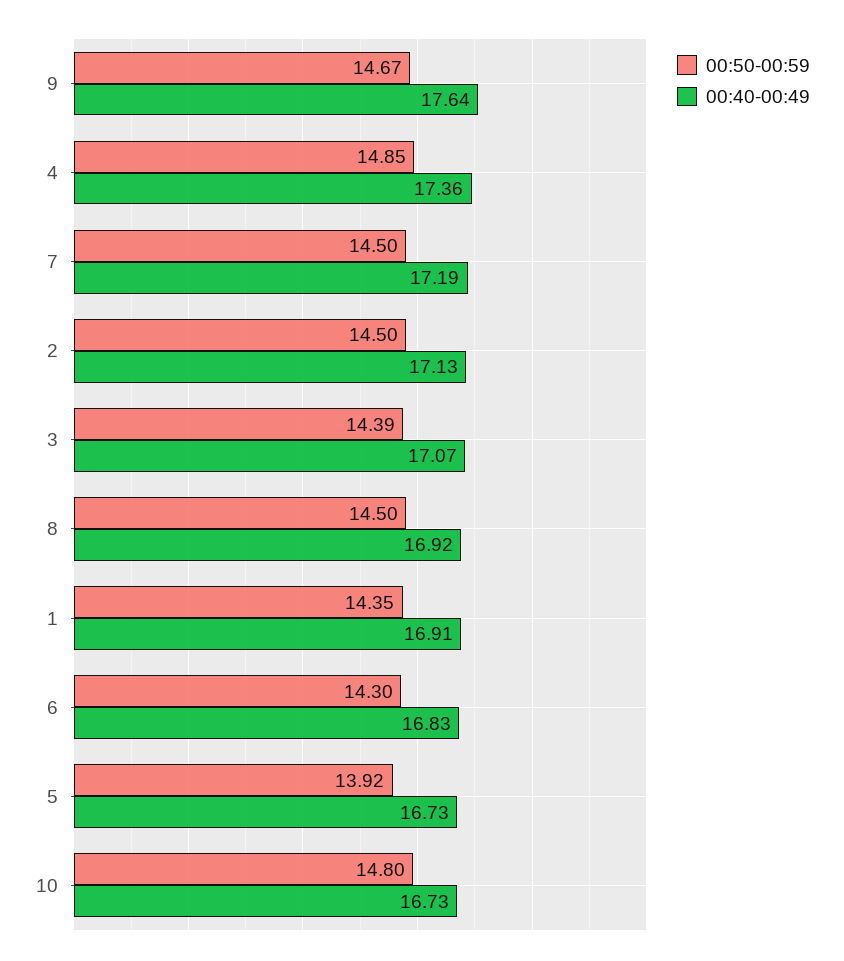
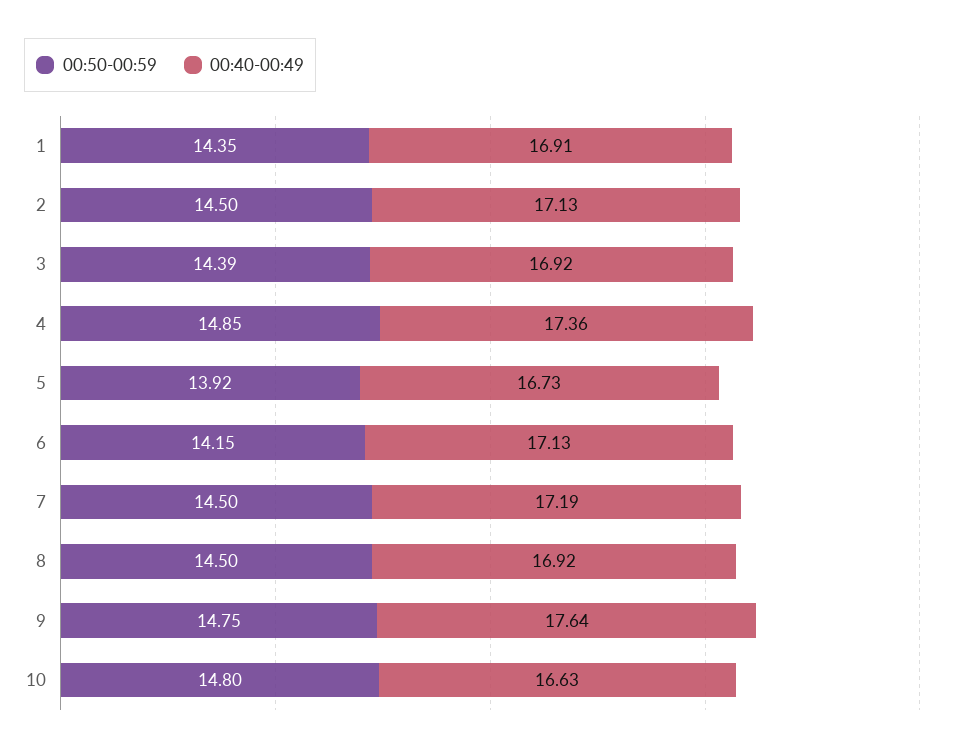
00:50-00:59, 9: 14.67 -> 14.75
00:40-00:49, 3: 17.07 -> 16.92
00:50-00:59, 6: 14.3 -> 14.15
00:40-00:49, 6: 16.83 -> 17.13
00:40-00:49, 10: 16.73 -> 16.63

